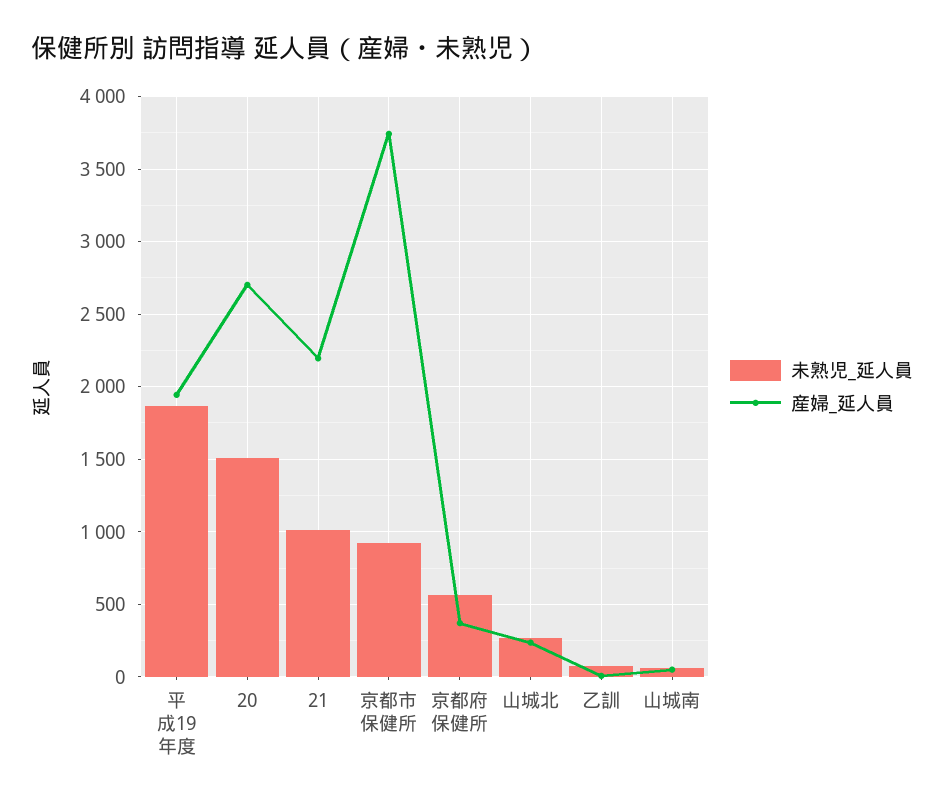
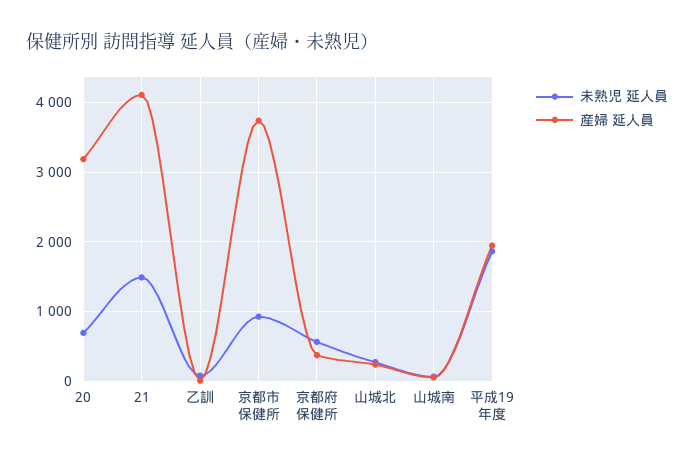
未熟児_延人員, 20: 1500 -> 700
産婦_延人員, 20: 2700 -> 3200
未熟児_延人員, 21: 1000 -> 1500
産婦_延人員, 21: 2200 -> 4100

